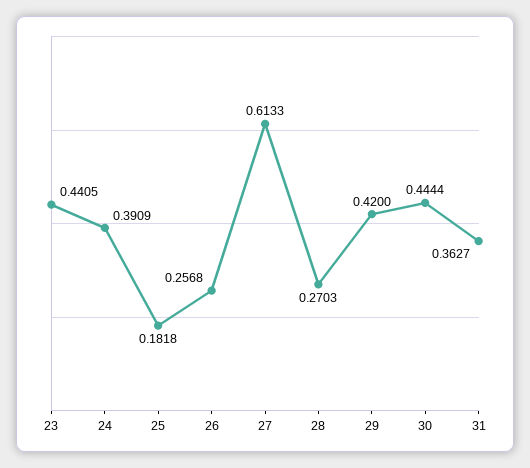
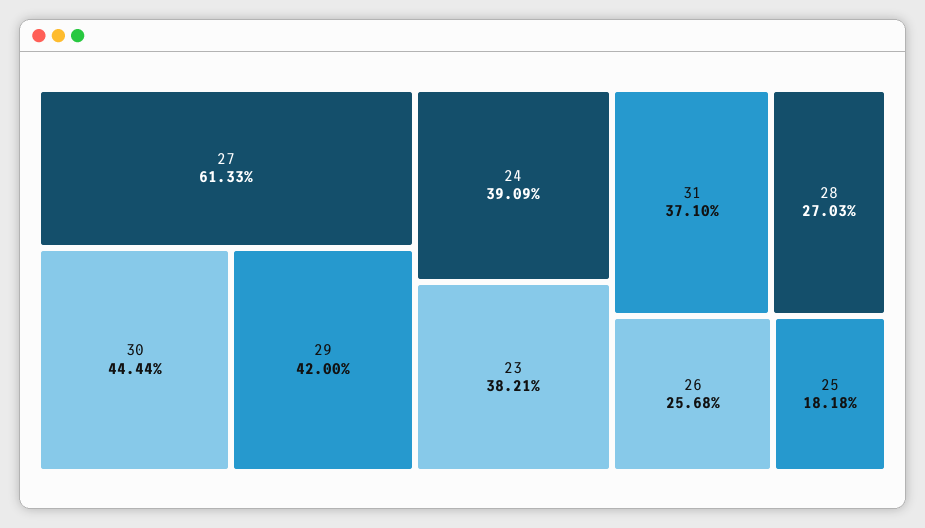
23: 0.4405 -> 0.3821
31: 0.3627 -> 0.371

